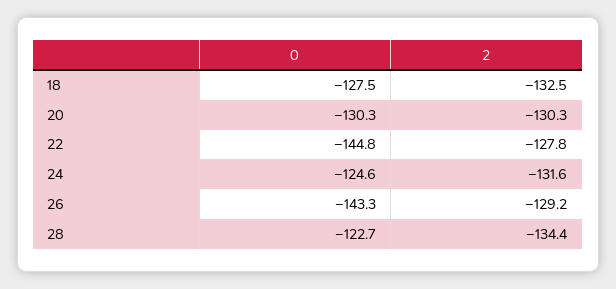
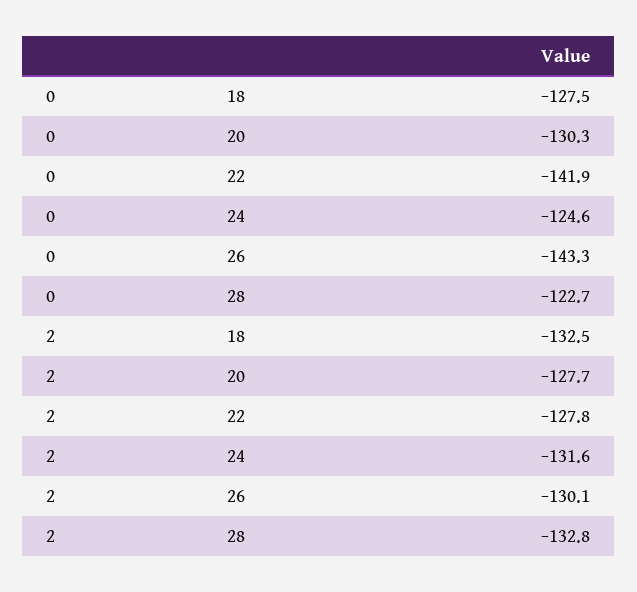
2, 20: -130.3 -> -127.7
0, 22: -144.8 -> -141.9
2, 26: -129.2 -> -130.1
2, 28: -134.4 -> -132.8

